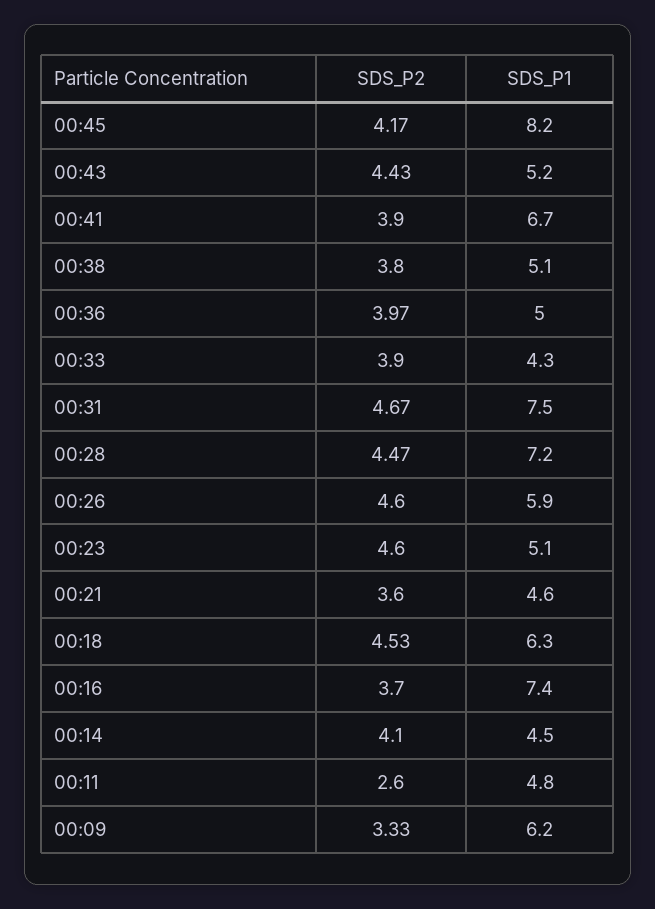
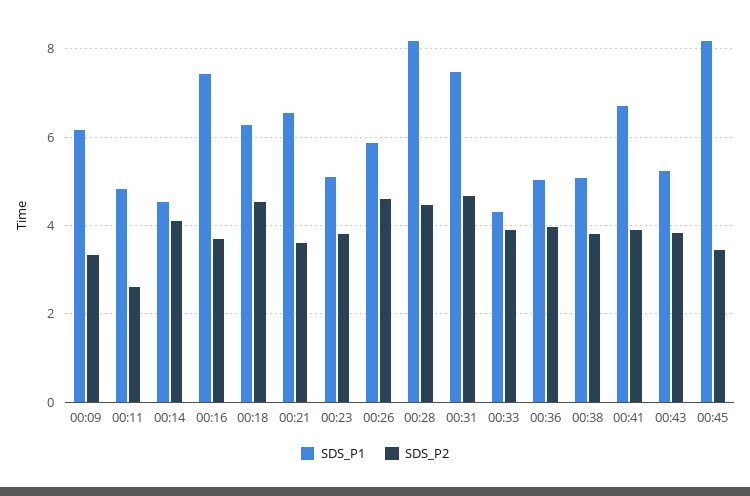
SDS_P2, 00:45: 4.17 -> 3.4
SDS_P2, 00:43: 4.43 -> 3.8
SDS_P1, 00:28: 7.2 -> 8.2
SDS_P2, 00:23: 4.6 -> 3.8
SDS_P1, 00:21: 4.6 -> 6.6

